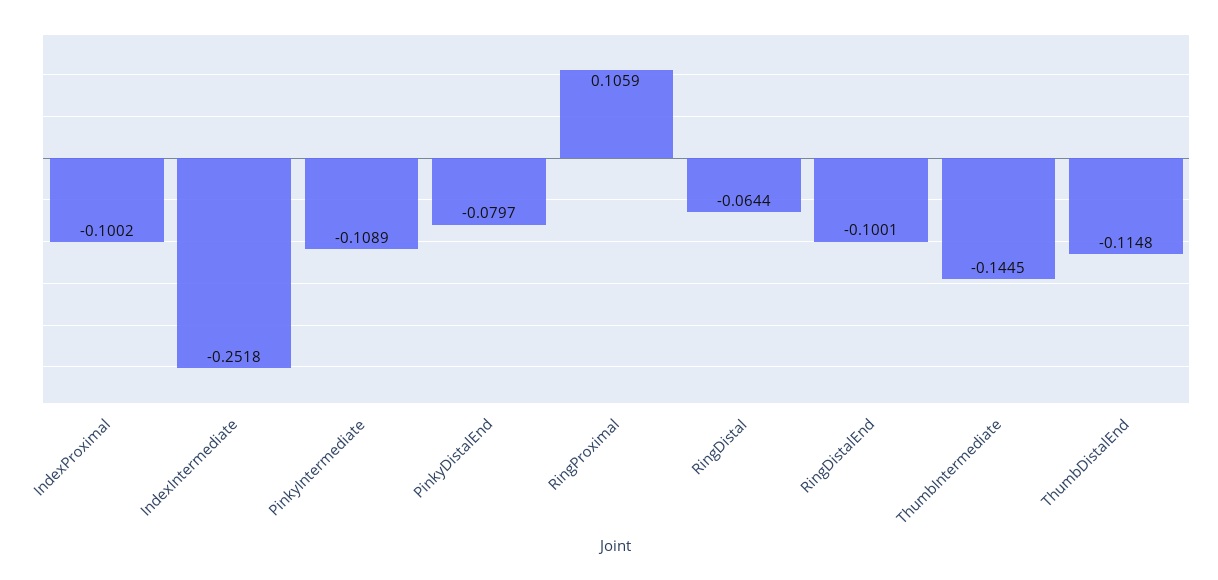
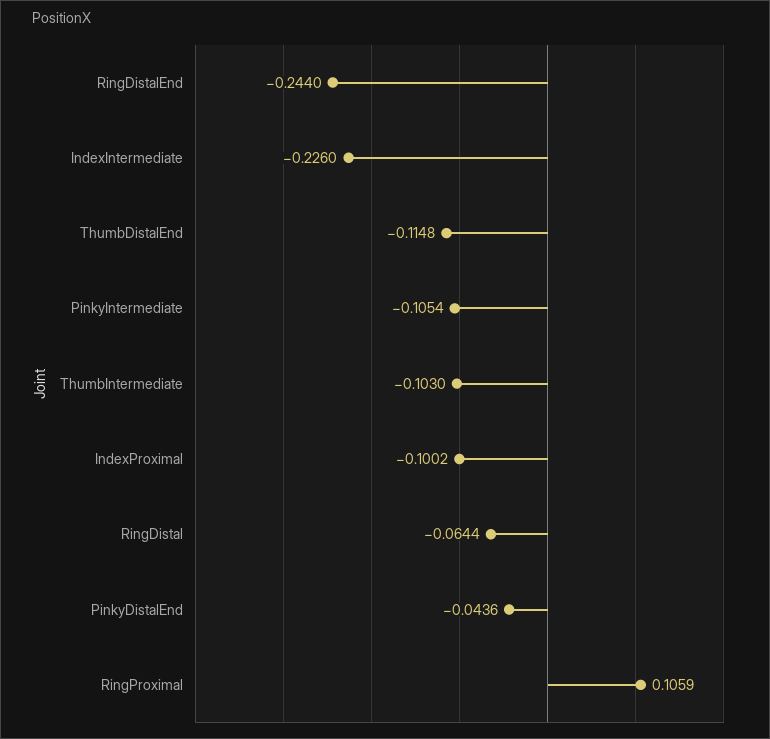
IndexIntermediate: -0.2518 -> -0.226
PinkyIntermediate: -0.1089 -> -0.1054
PinkyDistalEnd: -0.0797 -> -0.0436
RingDistalEnd: -0.1001 -> -0.244
ThumbIntermediate: -0.1445 -> -0.103

